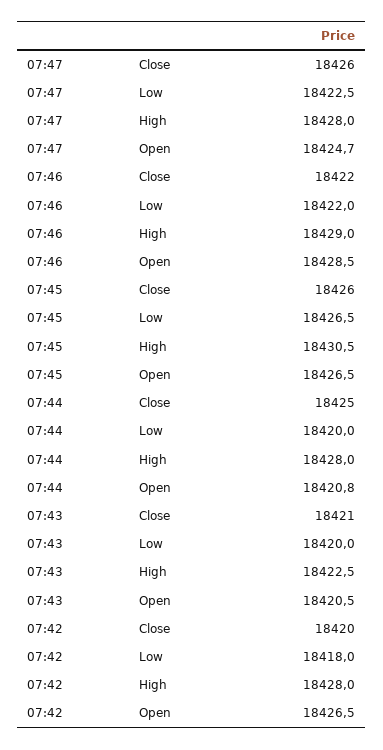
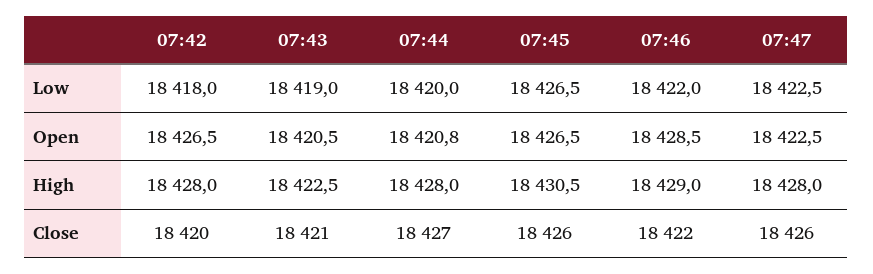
07:47, Open: 18424.7 -> 18422.5
07:44, Close: 18425 -> 18427
07:43, Low: 18420 -> 18419

